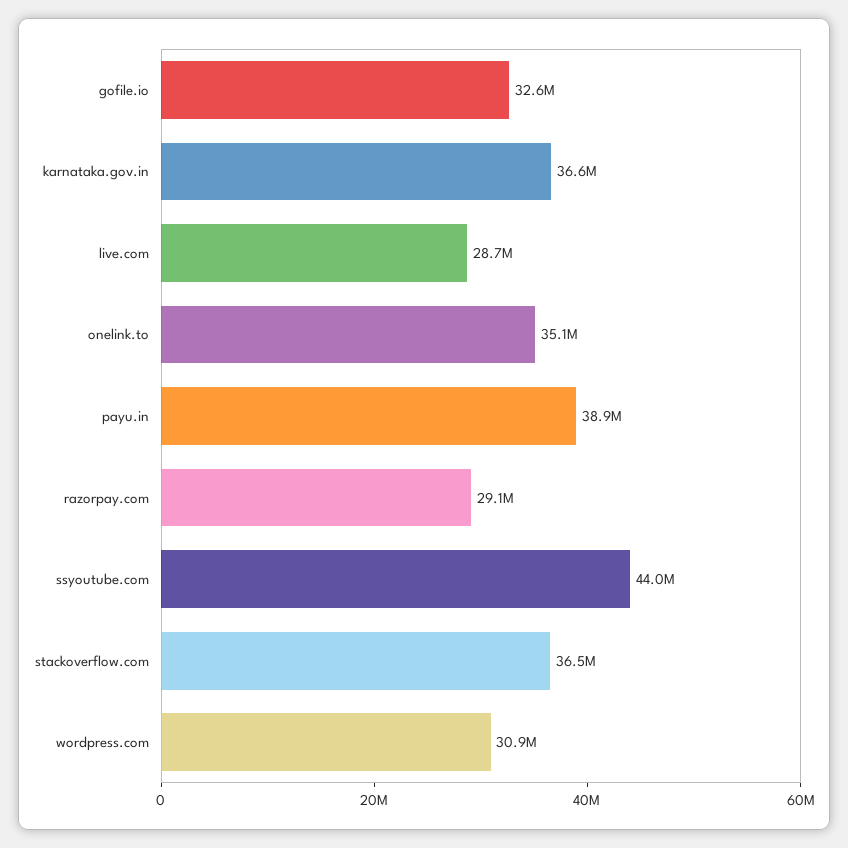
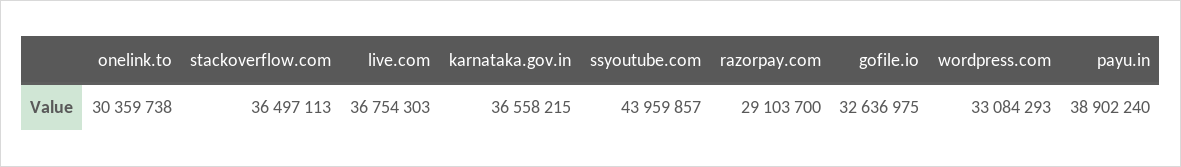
live.com: 28700000 -> 36754303
onelink.to: 35100000 -> 30359738
wordpress.com: 30900000 -> 33084293

